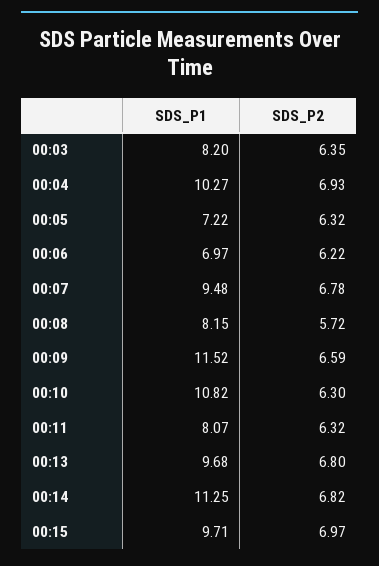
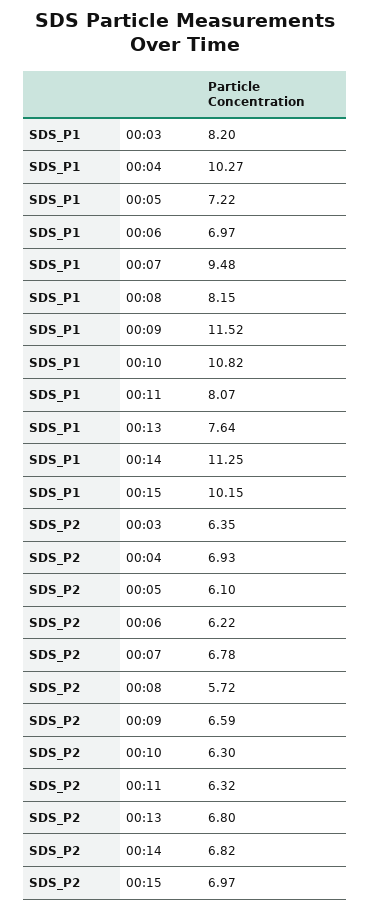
SDS_P2, 00:05: 6.32 -> 6.1
SDS_P1, 00:13: 9.68 -> 7.64
SDS_P1, 00:15: 9.71 -> 10.15

